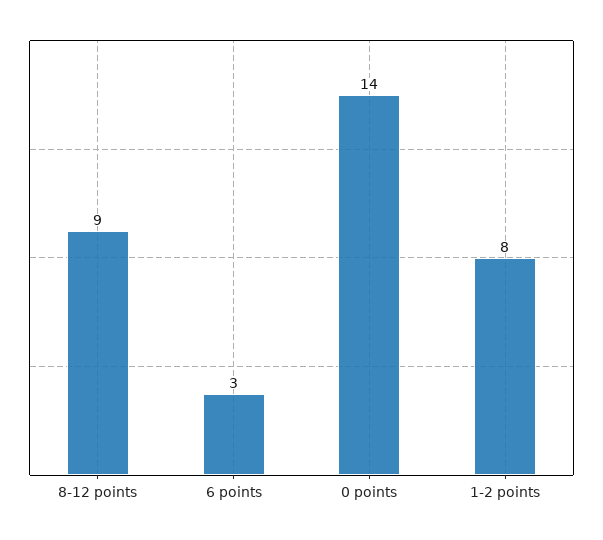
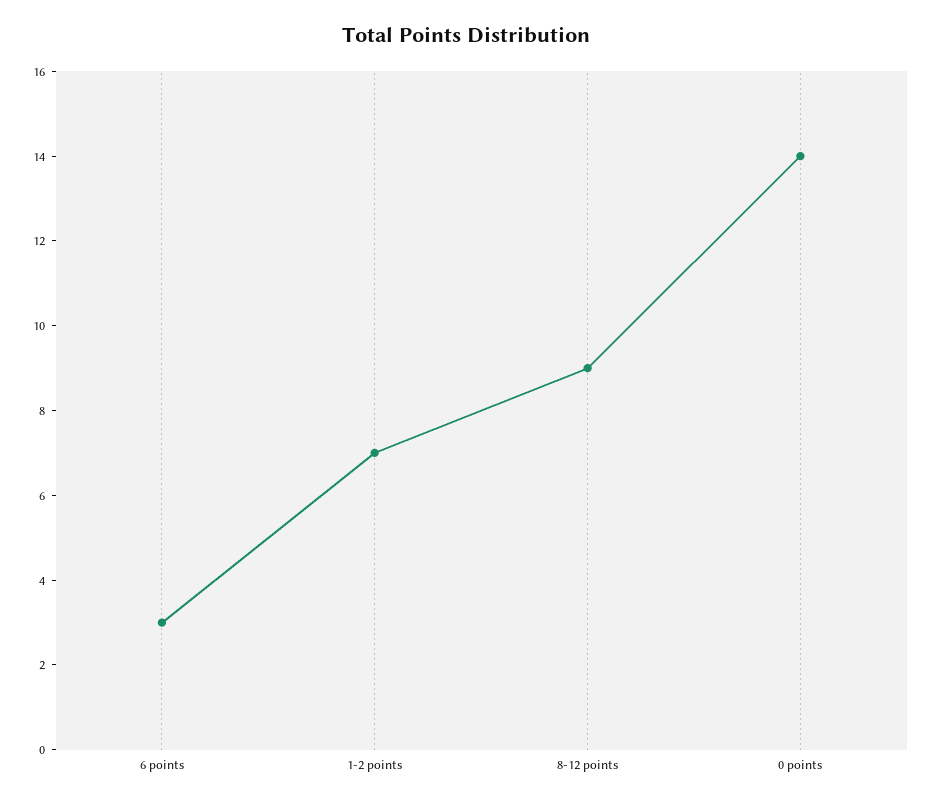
1-2 points: 8 -> 7

